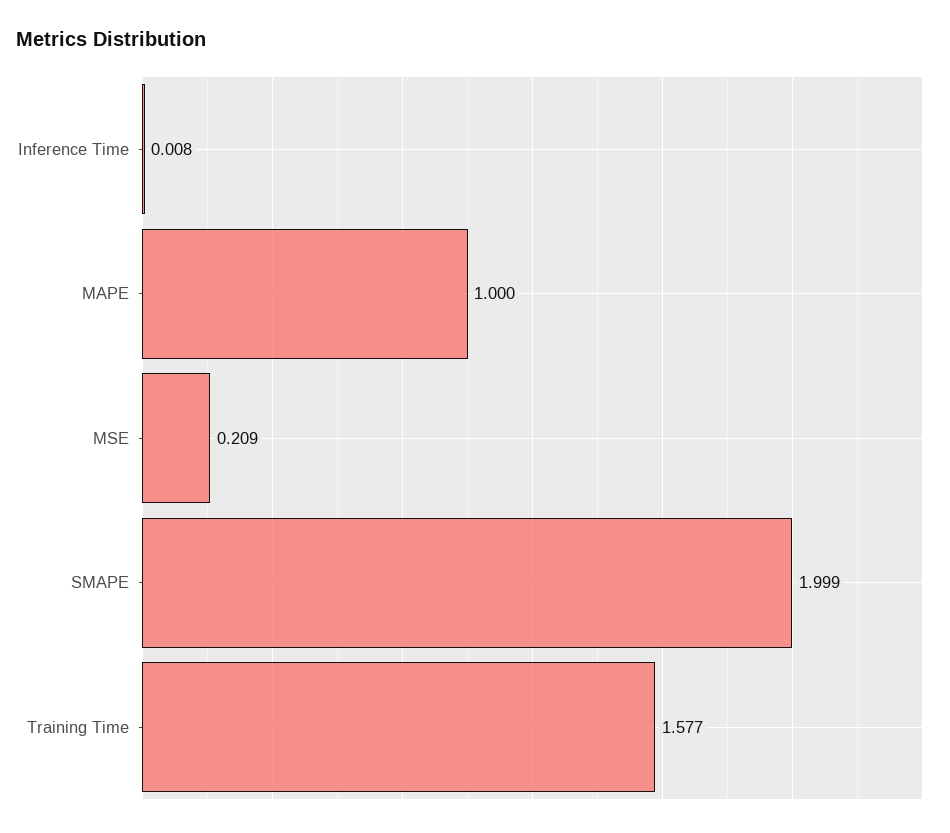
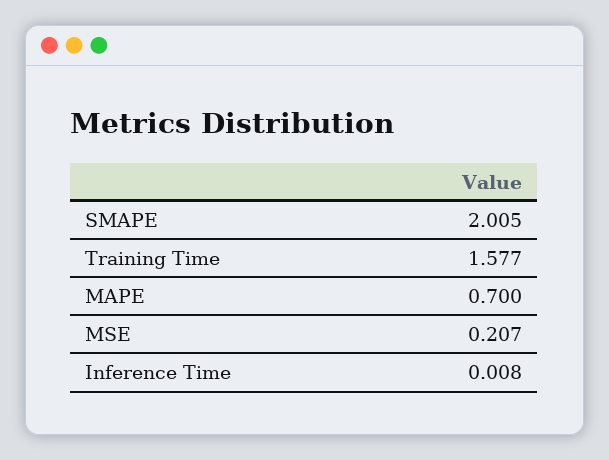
MAPE: 1 -> 0.7
MSE: 0.209 -> 0.207
SMAPE: 1.999 -> 2.005

